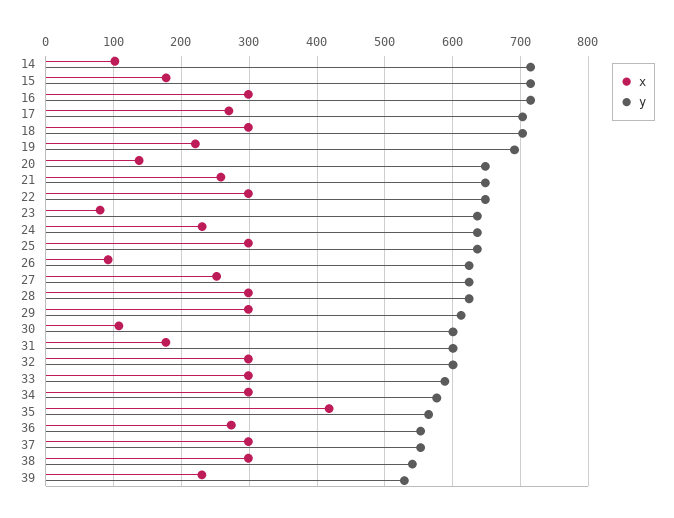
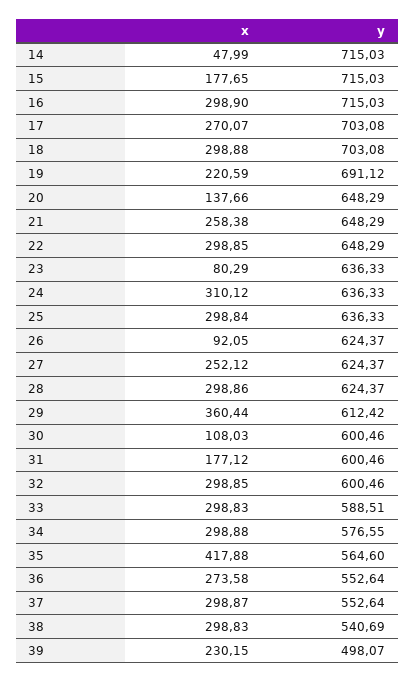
x, 14: 100 -> 47.99
x, 24: 230 -> 310.12
x, 29: 300 -> 360.44
y, 39: 530 -> 498.07

